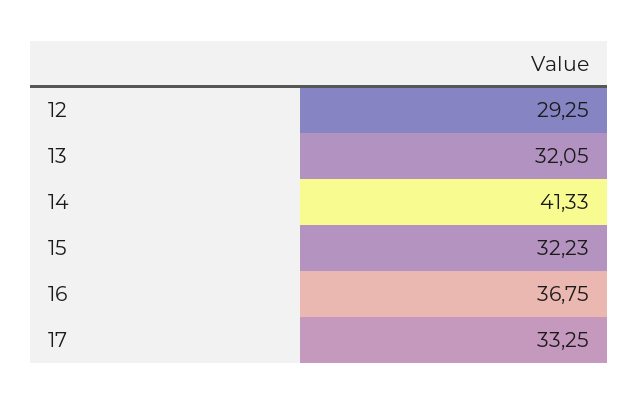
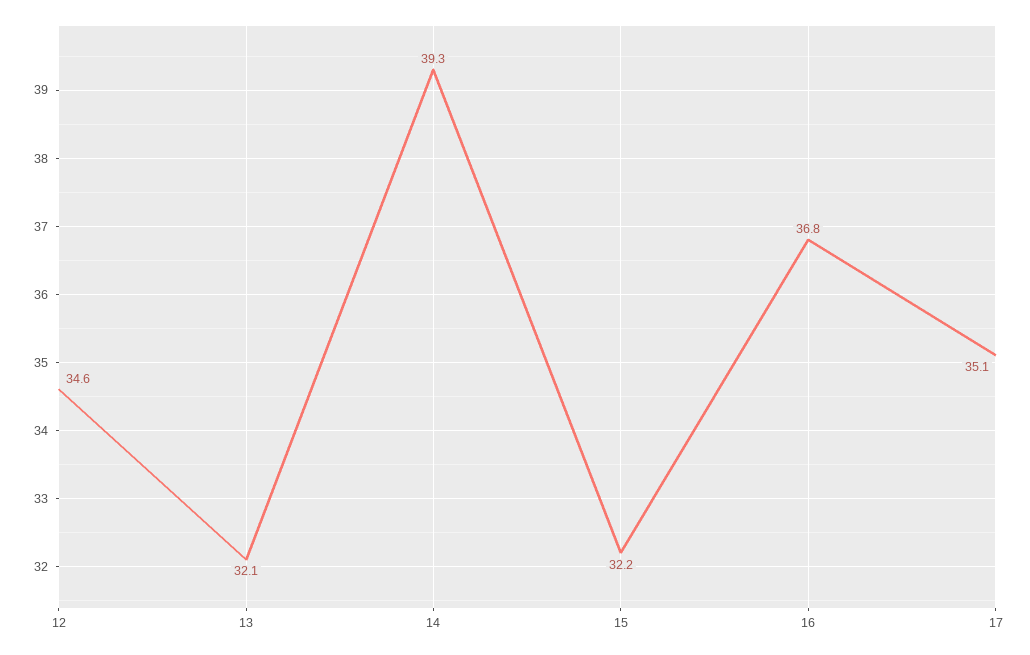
12: 29.25 -> 34.6
14: 41.33 -> 39.3
17: 33.25 -> 35.1

